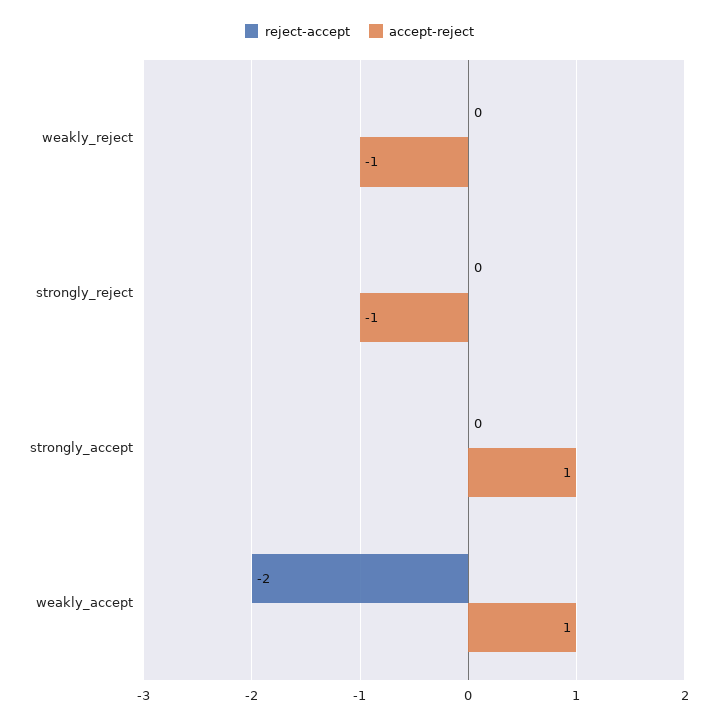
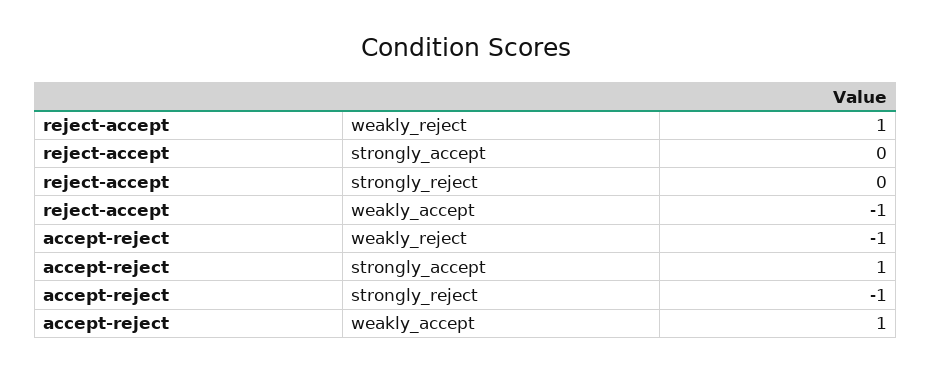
reject-accept, weakly_reject: 0 -> 1
reject-accept, weakly_accept: -2 -> -1

